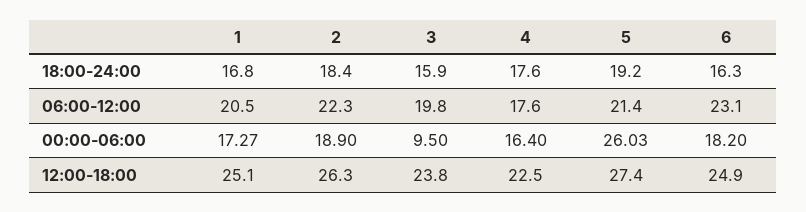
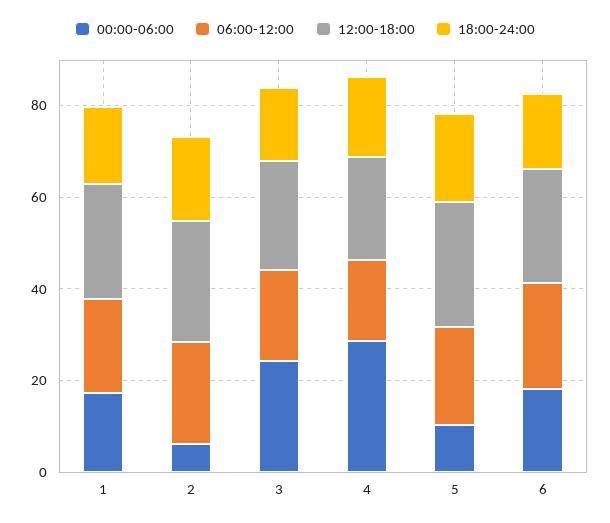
00:00-06:00, 2: 18.9 -> 5
00:00-06:00, 3: 9.5 -> 25
00:00-06:00, 4: 16.4 -> 30
00:00-06:00, 5: 26.03 -> 10

